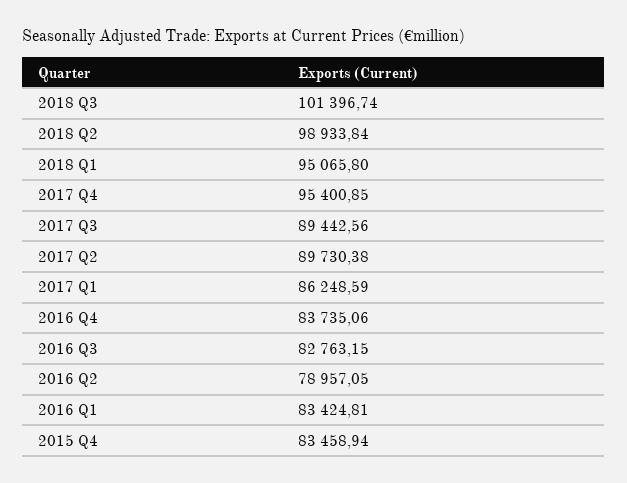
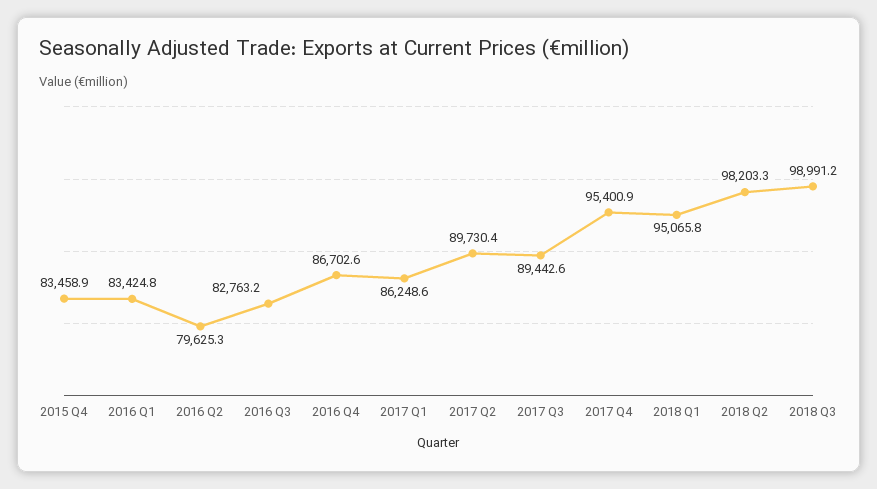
2018 Q3: 101396.74 -> 98991.2
2018 Q2: 98933.84 -> 98203.3
2016 Q4: 83735.06 -> 86702.6
2016 Q2: 78957.05 -> 79625.3

